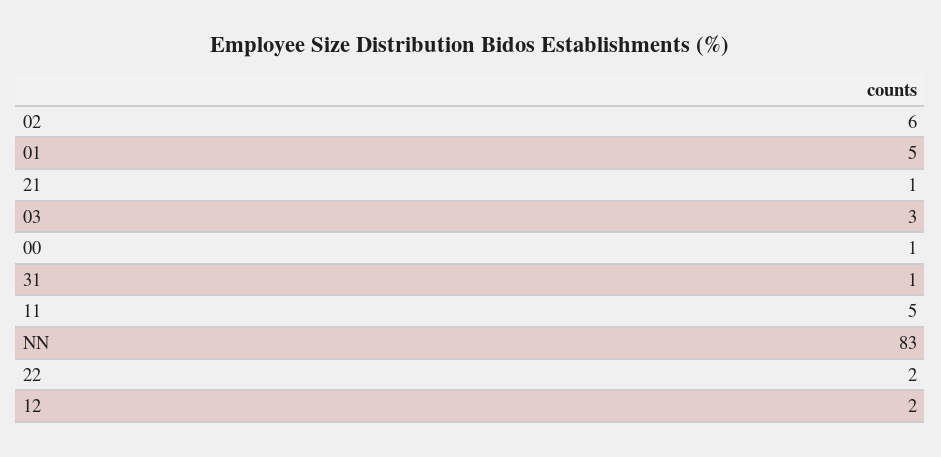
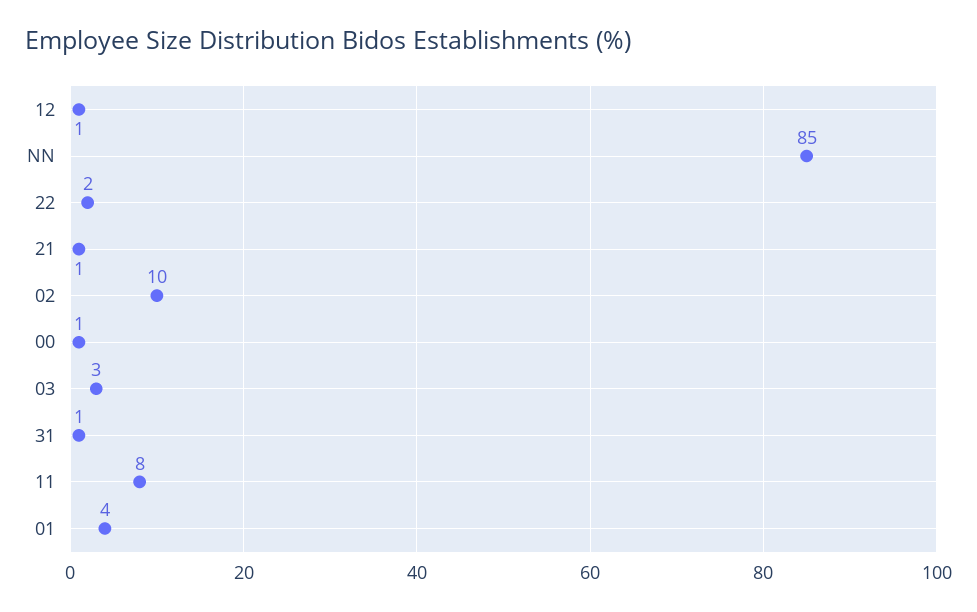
02: 6 -> 10
01: 5 -> 4
11: 5 -> 8
NN: 83 -> 85
12: 2 -> 1

